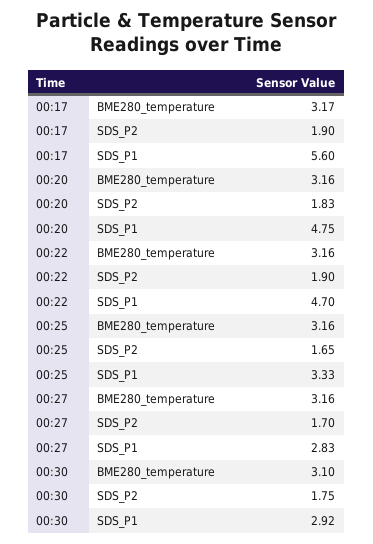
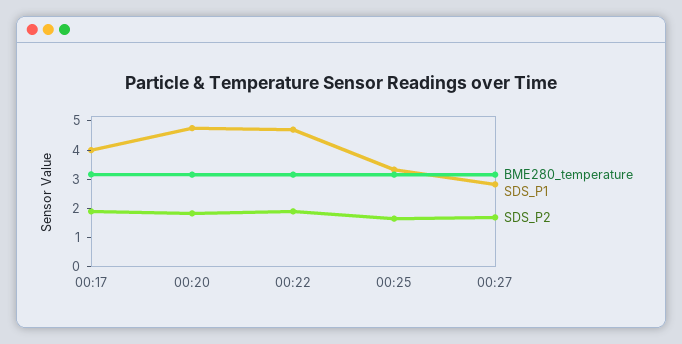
SDS_P1, 00:17: 5.6 -> 4
BME280_temperature, 00:30: 3.1 -> none
SDS_P2, 00:30: 1.75 -> none
SDS_P1, 00:30: 2.92 -> none

